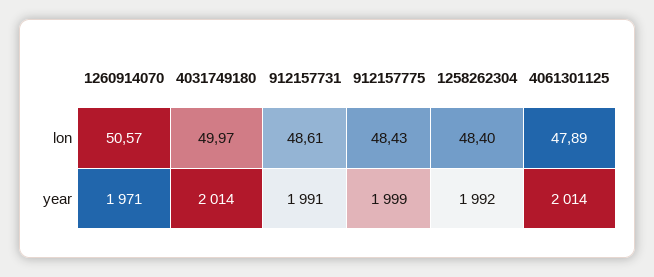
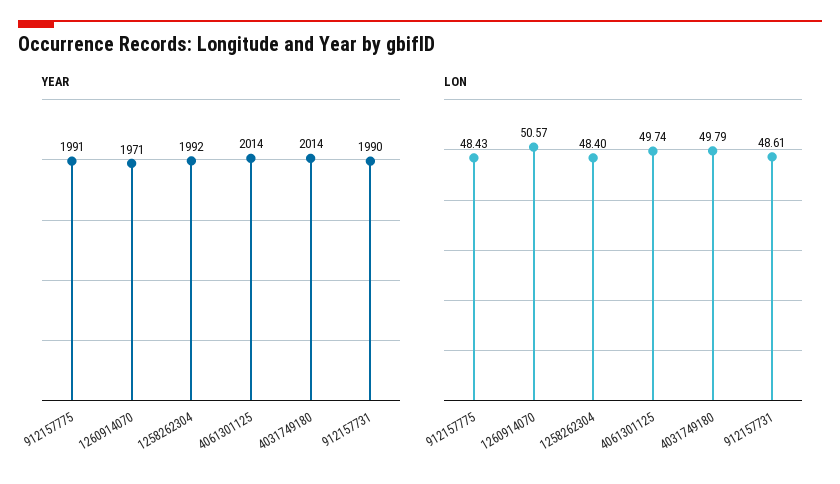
lon, 4031749180: 49.97 -> 49.79
lon, 4061301125: 47.89 -> 49.74
year, 912157731: 1991 -> 1990
year, 912157775: 1999 -> 1991

